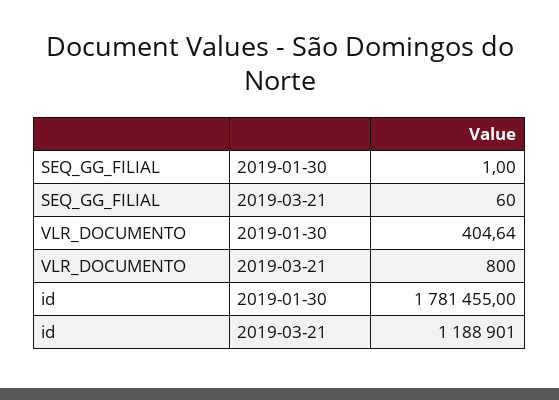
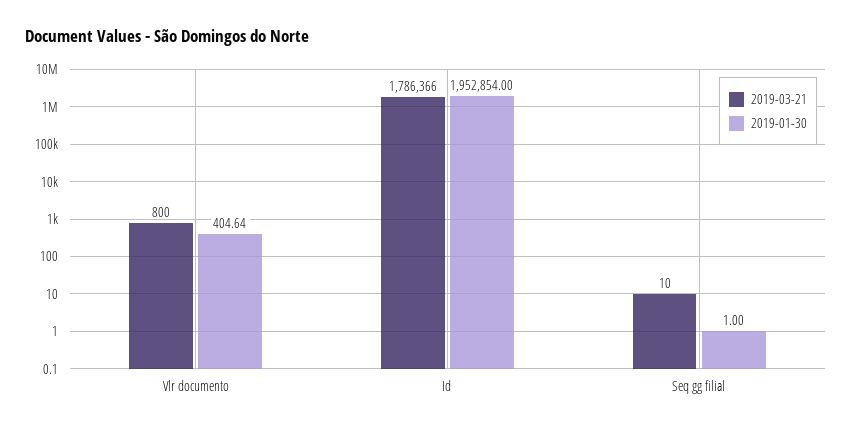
2019-03-21, SEQ_GG_FILIAL: 60 -> 10
2019-01-30, id: 1781455 -> 1952854
2019-03-21, id: 1188901 -> 1786366

